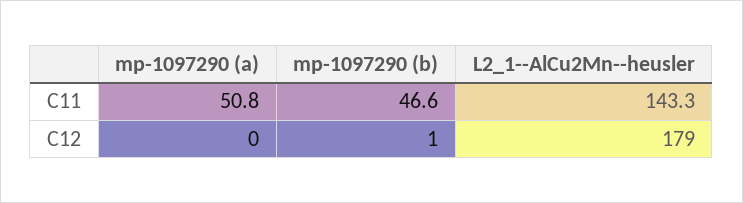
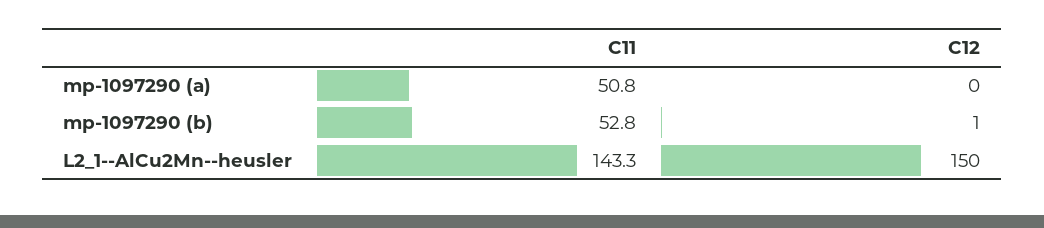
mp-1097290 (b), C11: 46.6 -> 52.8
L2_1--AlCu2Mn--heusler, C12: 179 -> 150

